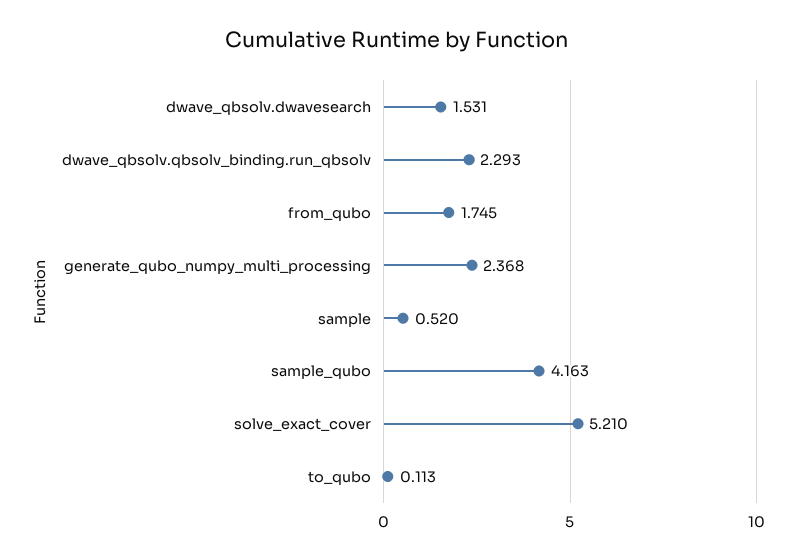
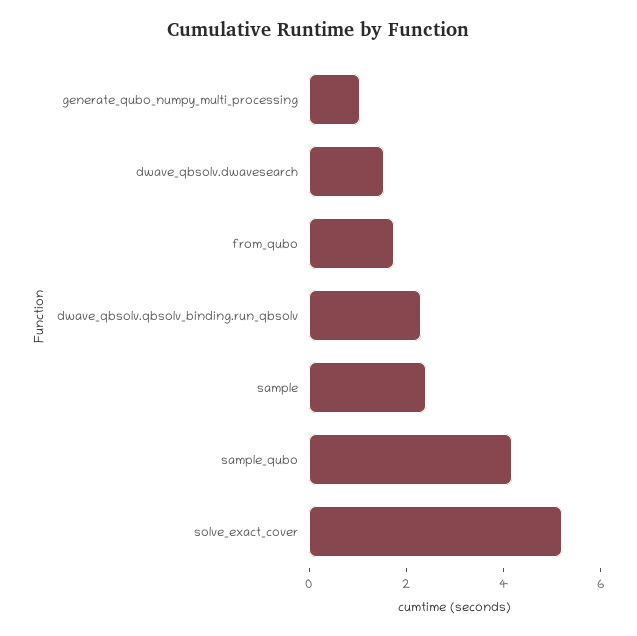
generate_qubo_numpy_multi_processing: 2.368 -> 1
sample: 0.52 -> 2.5
to_qubo: 0.113 -> none

